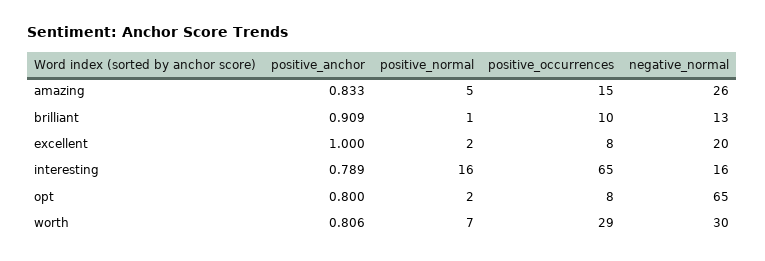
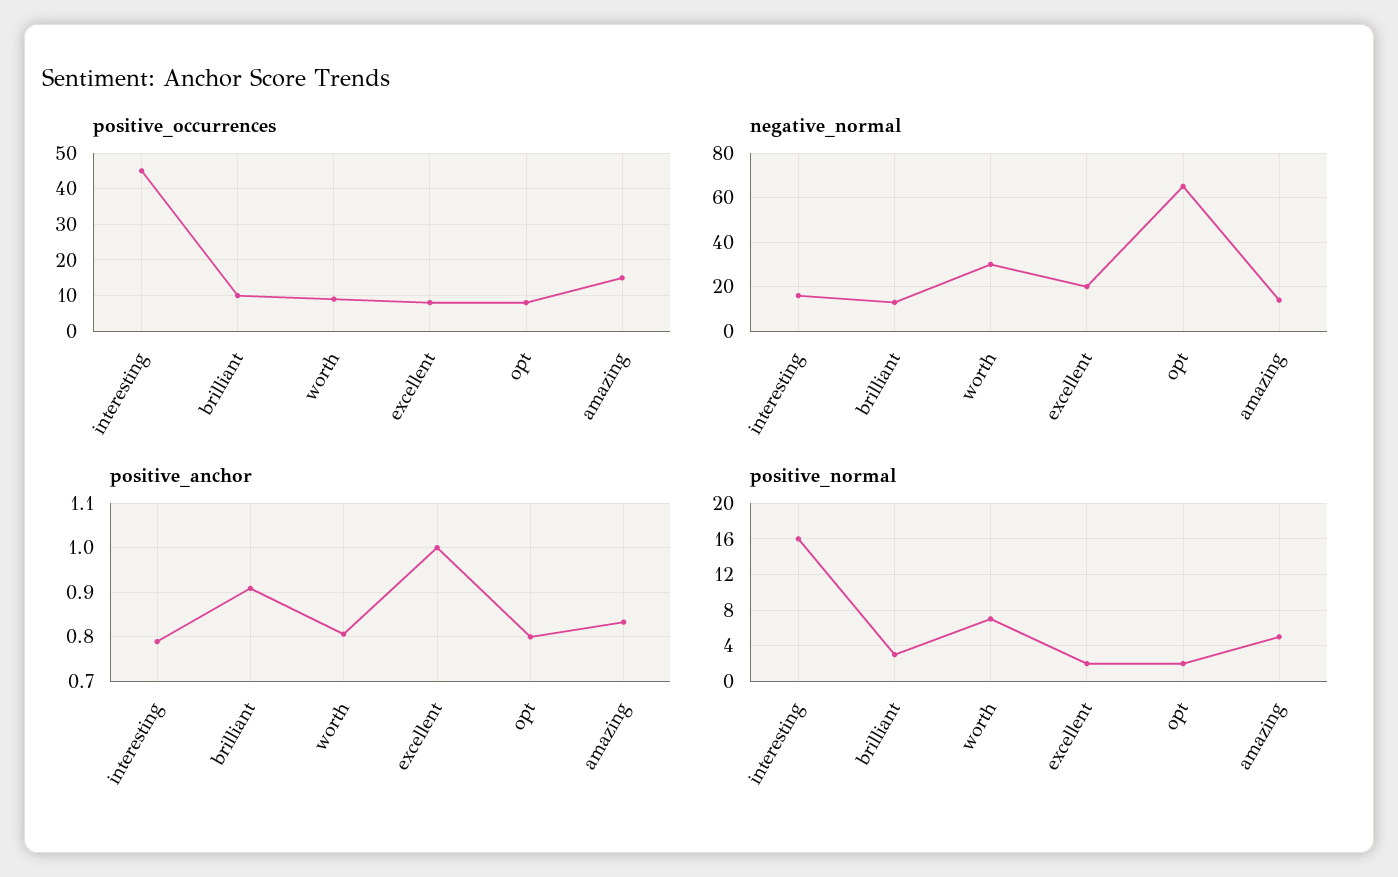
negative_normal, amazing: 26 -> 15
positive_normal, brilliant: 1 -> 3
positive_occurrences, interesting: 65 -> 45
positive_occurrences, worth: 29 -> 10

